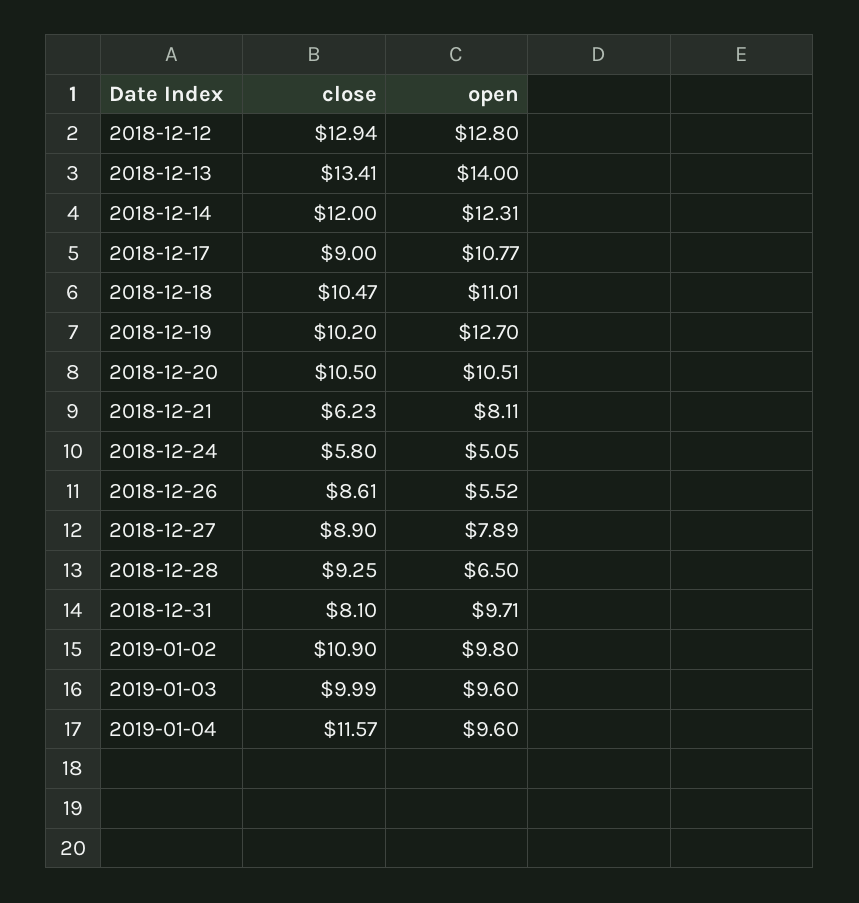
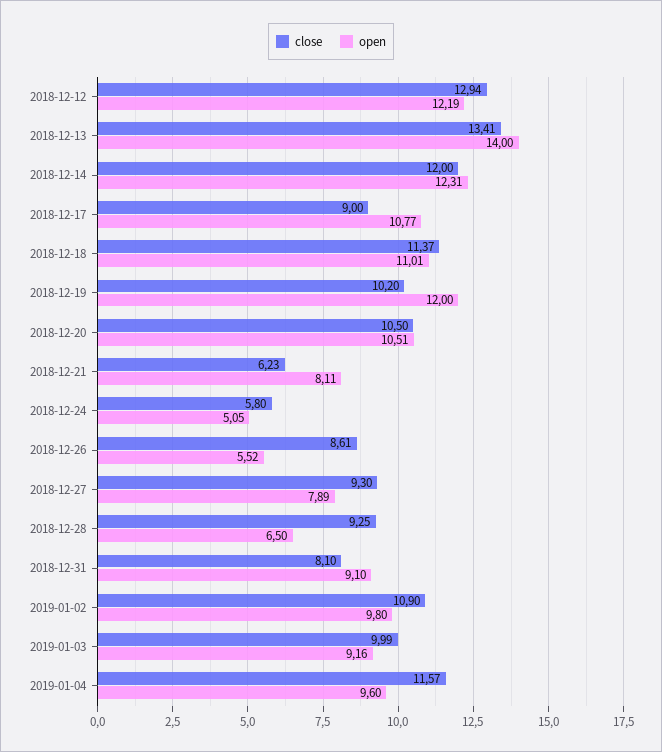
open, 2018-12-12: 12.8 -> 12.19
close, 2018-12-18: 10.47 -> 11.37
open, 2018-12-19: 12.7 -> 12
close, 2018-12-27: 8.9 -> 9.3
open, 2018-12-31: 9.71 -> 9.1
open, 2019-01-03: 9.6 -> 9.16

